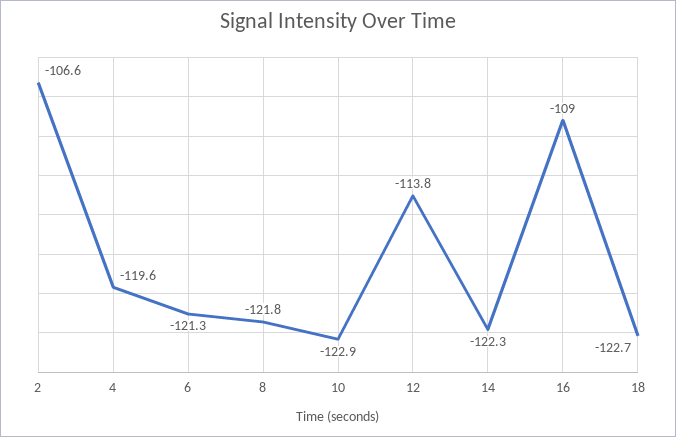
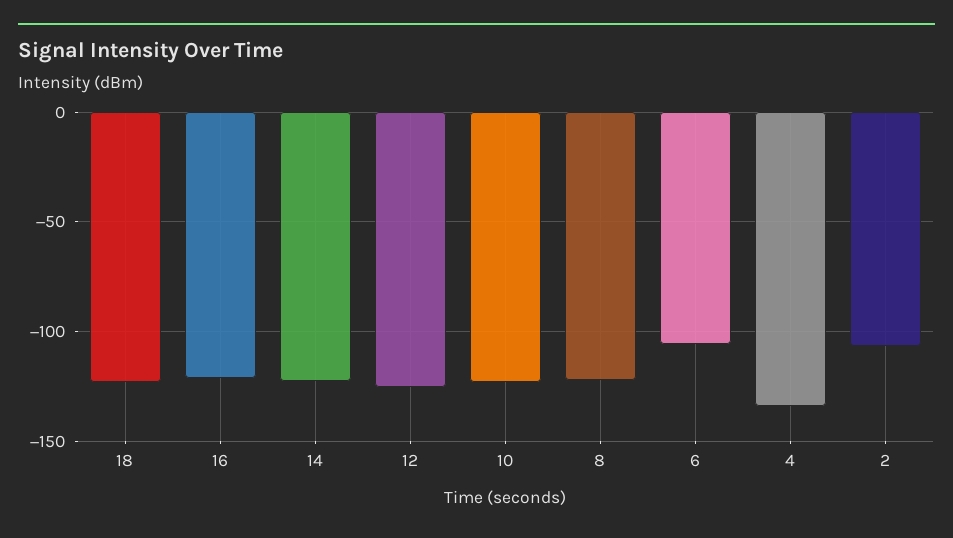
4: -119.6 -> -135
6: -121.3 -> -105
12: -113.8 -> -125
16: -109 -> -120

